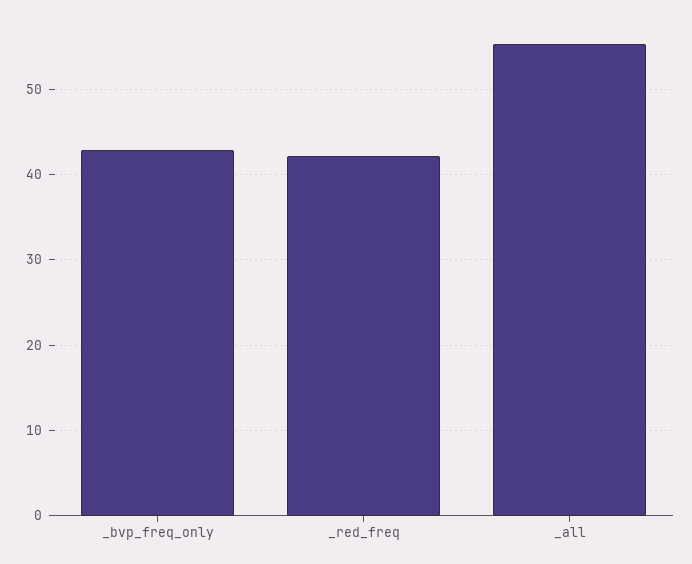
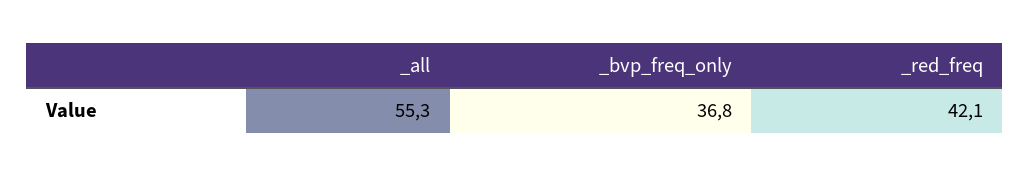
_bvp_freq_only: 43 -> 36.8

